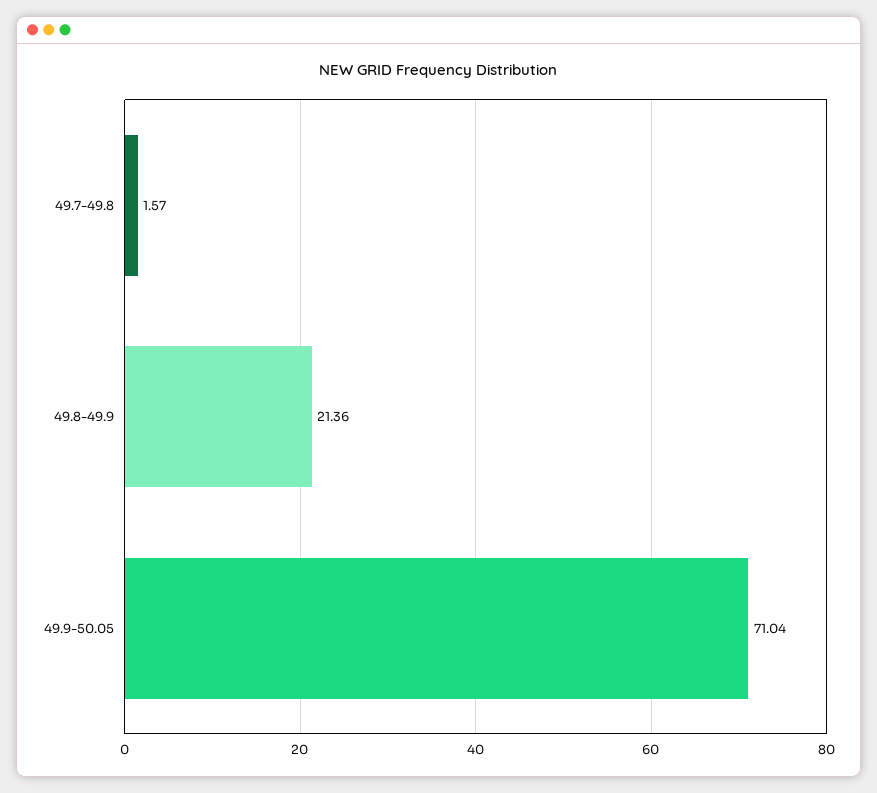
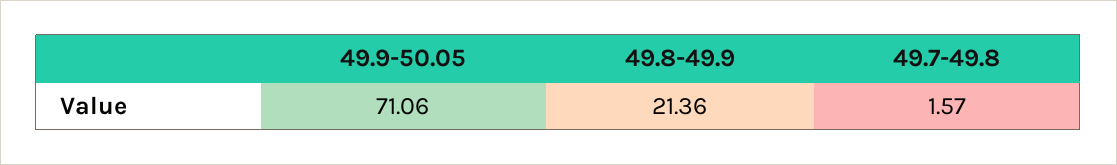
49.9-50.05: 71.04 -> 71.06

